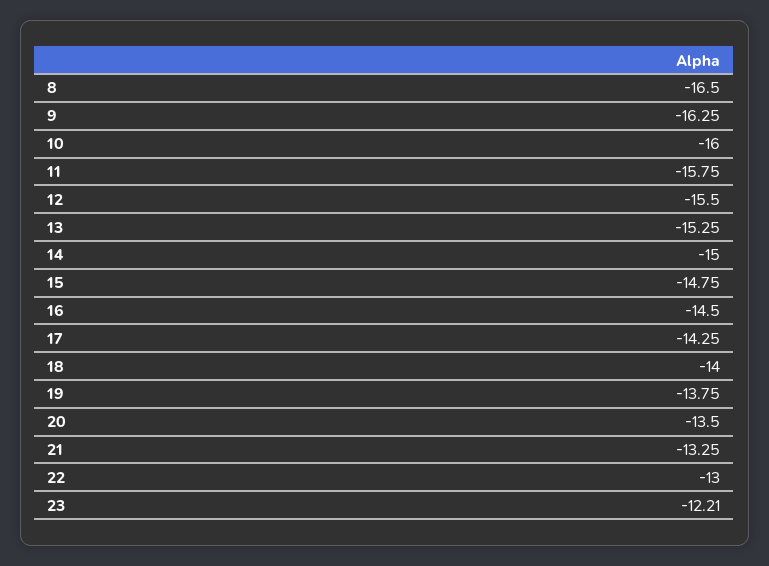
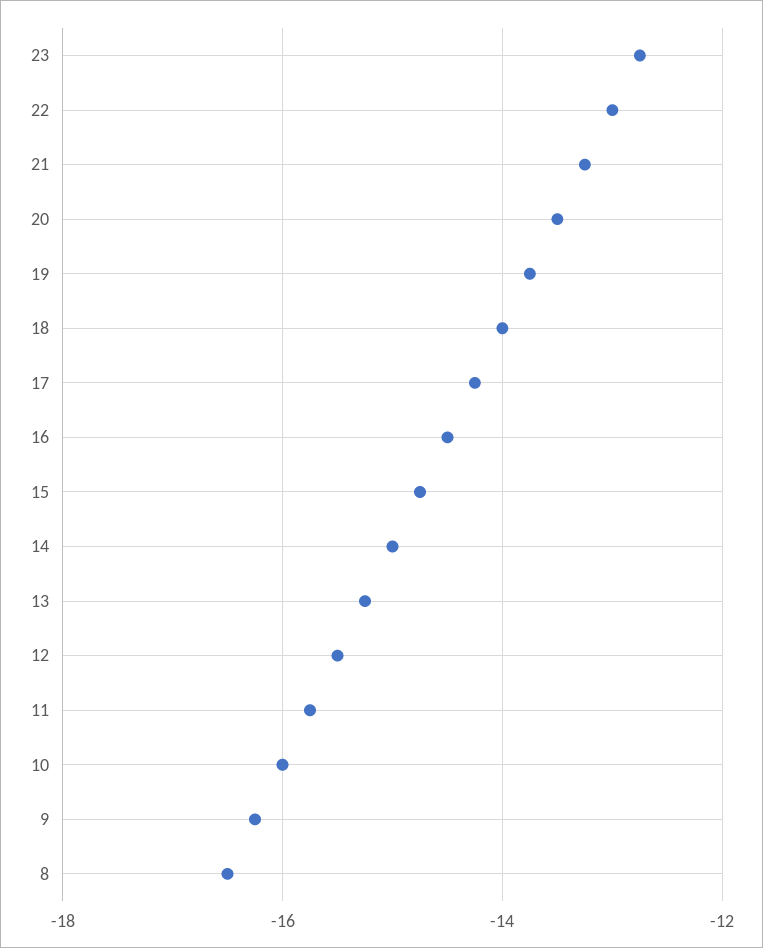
23: -12.21 -> -12.8

